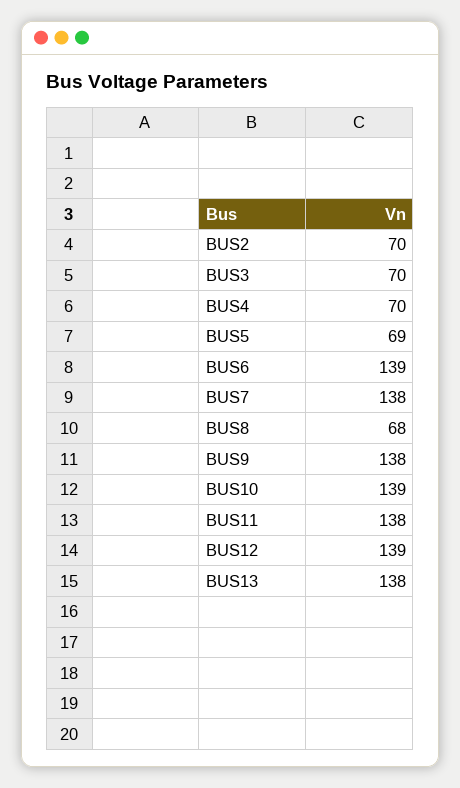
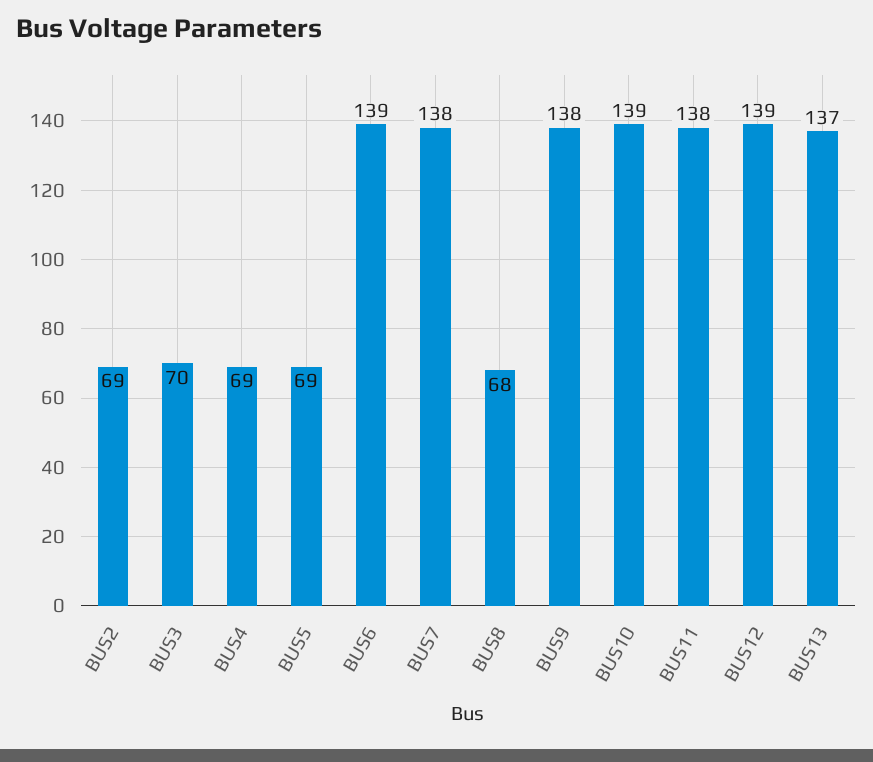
BUS2: 70 -> 69
BUS4: 70 -> 69
BUS13: 138 -> 137

